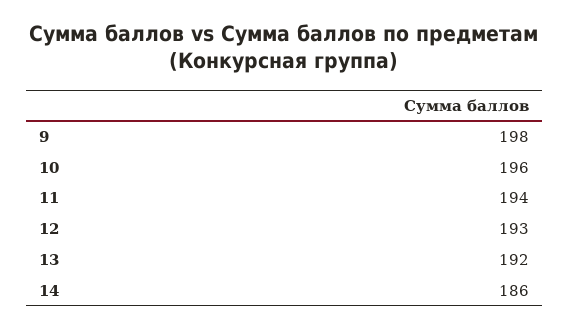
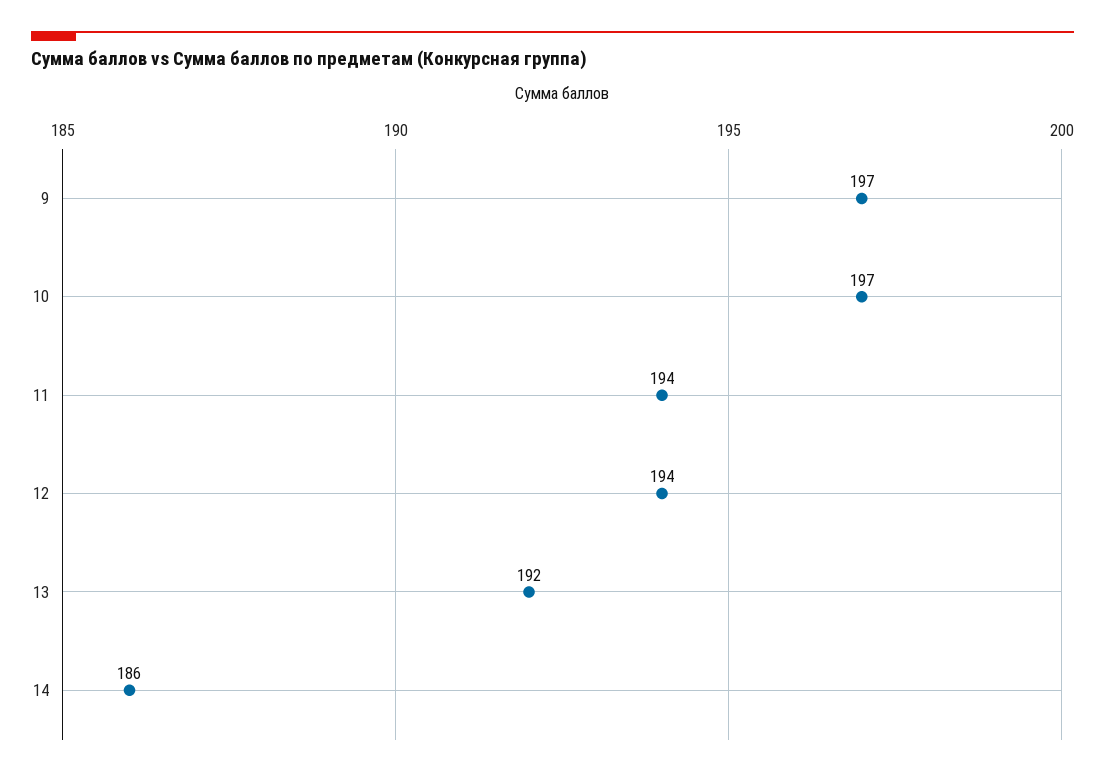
9: 198 -> 197
10: 196 -> 197
12: 193 -> 194

